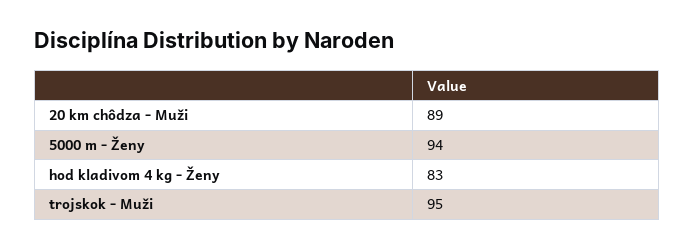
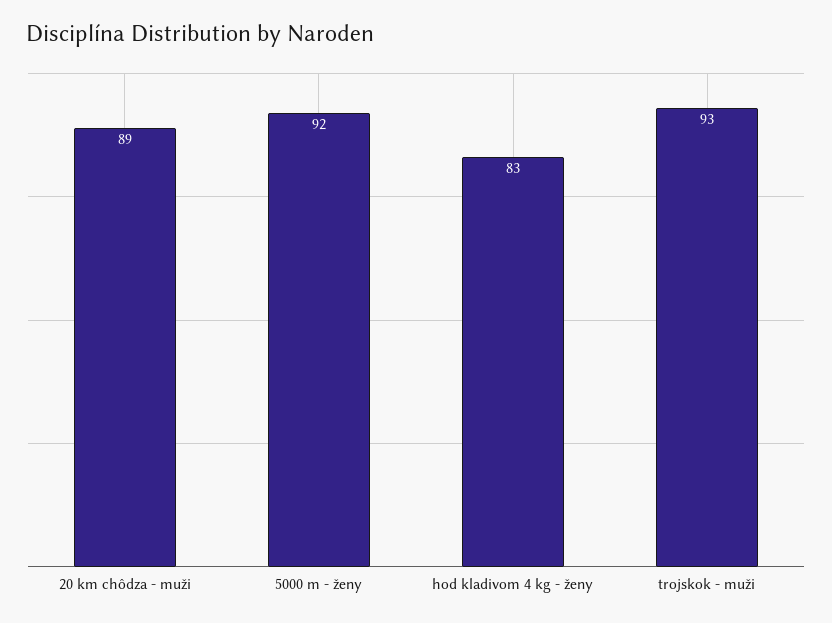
5000 m - Ženy: 94 -> 92
trojskok - Muži: 95 -> 93

